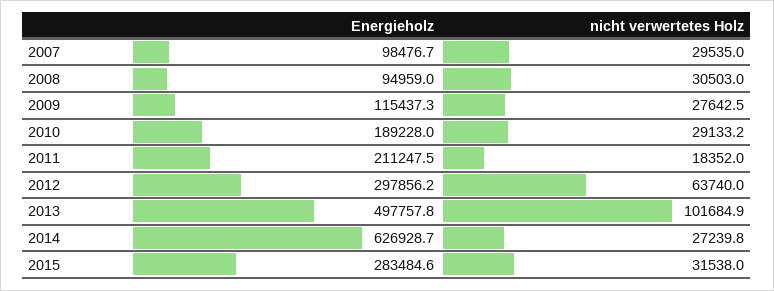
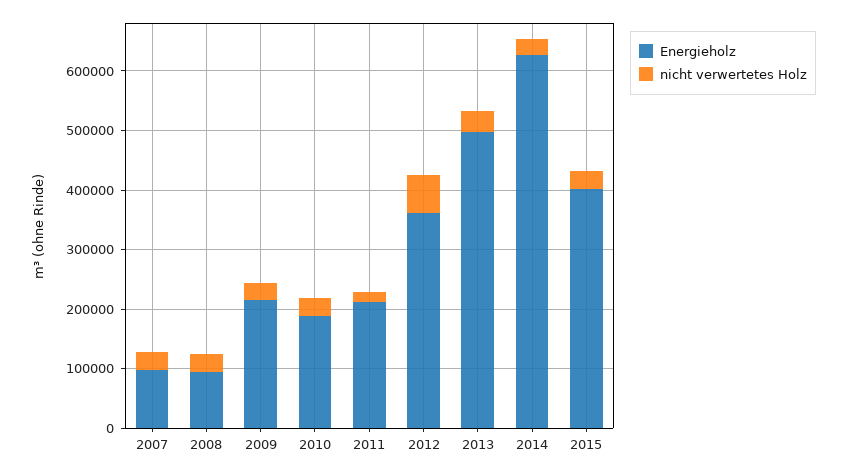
Energieholz, 2009: 115437.3 -> 220000
Energieholz, 2012: 297856.2 -> 360000
nicht verwertetes Holz, 2013: 101684.9 -> 40000
Energieholz, 2015: 283484.6 -> 400000

